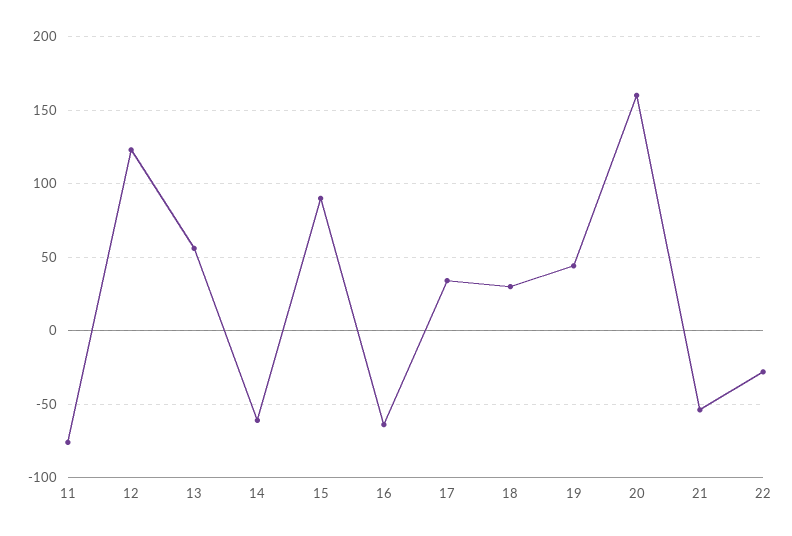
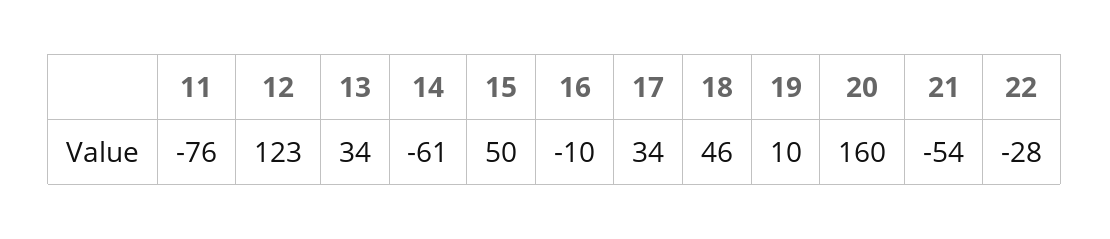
13: 55 -> 34
15: 90 -> 50
16: -65 -> -10
18: 30 -> 46
19: 45 -> 10

